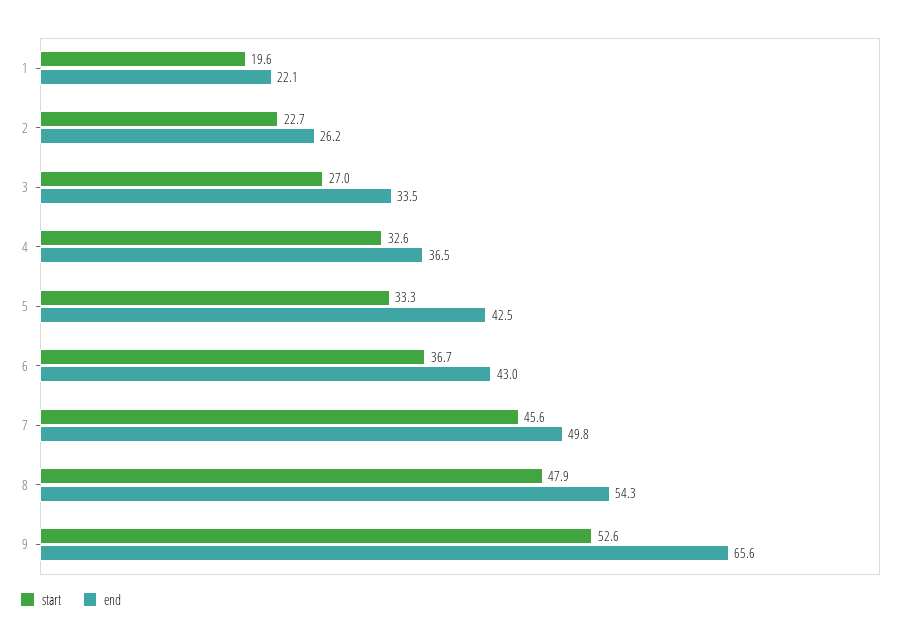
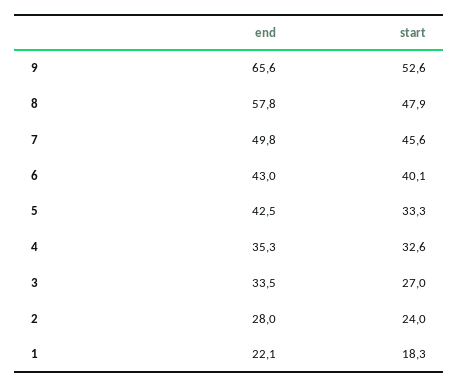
start, 1: 19.6 -> 18.3
start, 2: 22.7 -> 24
end, 2: 26.2 -> 28
end, 4: 36.5 -> 35.3
start, 6: 36.7 -> 40.1
end, 8: 54.3 -> 57.8

